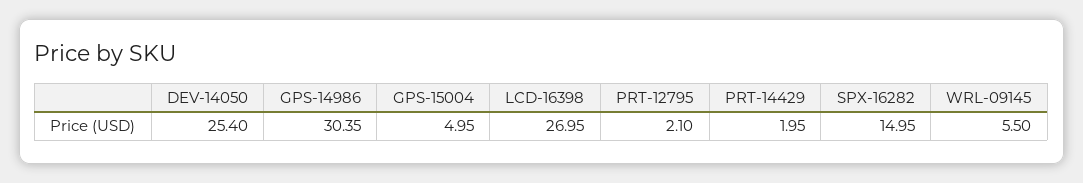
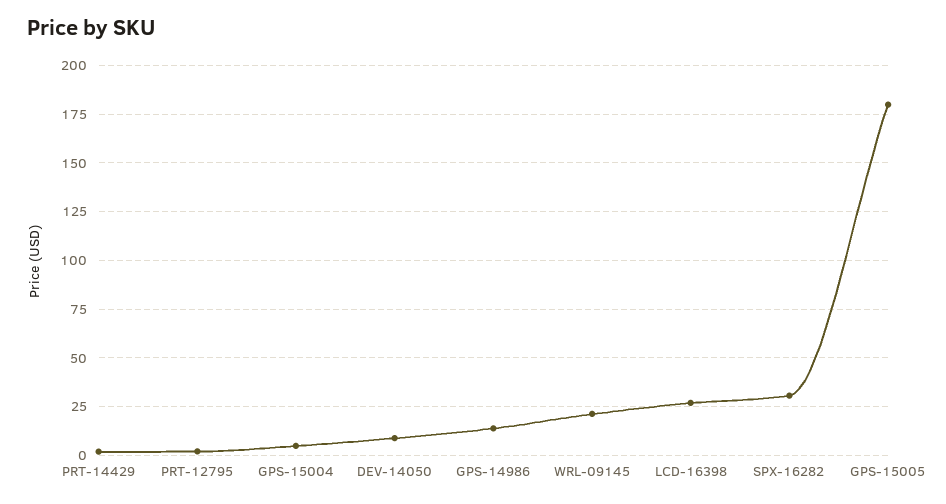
DEV-14050: 25.4 -> 10
GPS-14986: 30.35 -> 15
SPX-16282: 14.95 -> 30
WRL-09145: 5.5 -> 20
GPS-15005: none -> 180

